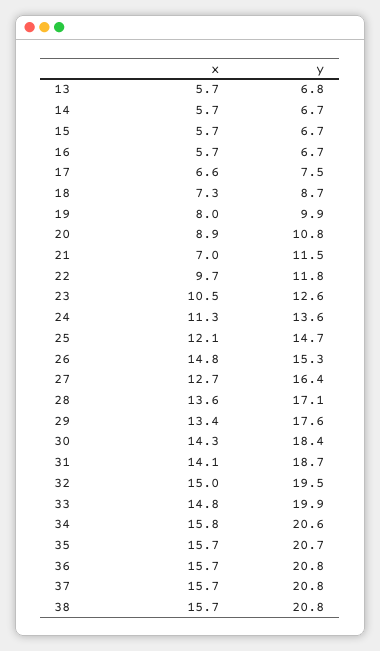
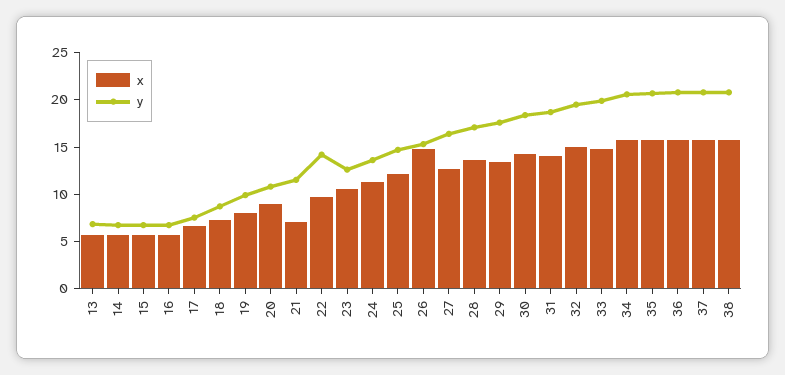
y, 22: 11.8 -> 14

